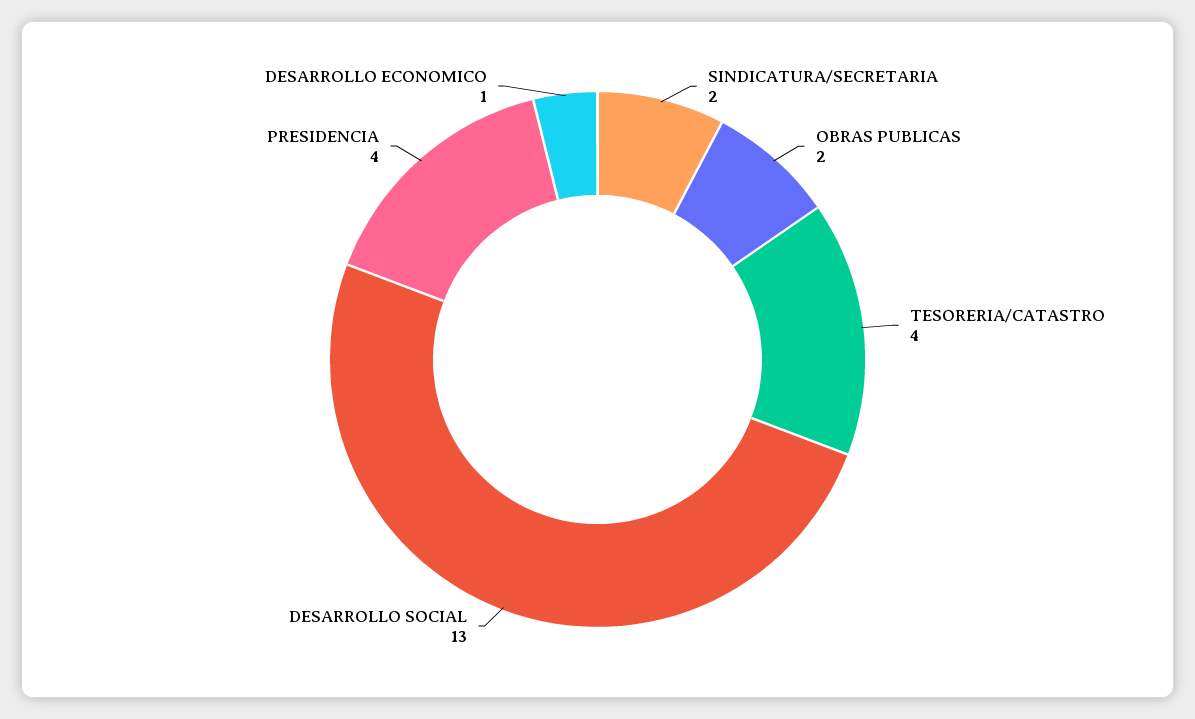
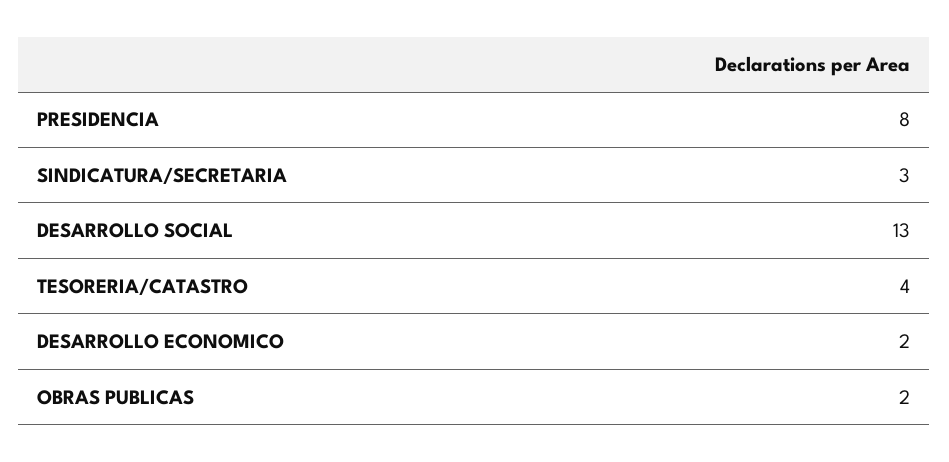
SINDICATURA/SECRETARIA: 2 -> 3
PRESIDENCIA: 4 -> 8
DESARROLLO ECONOMICO: 1 -> 2

